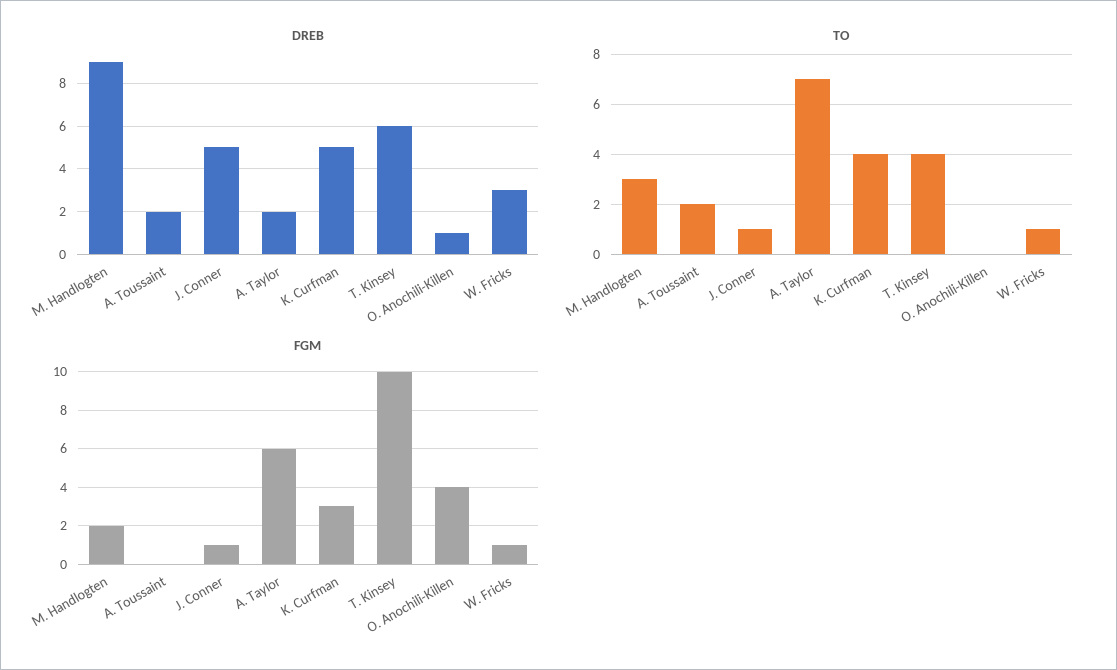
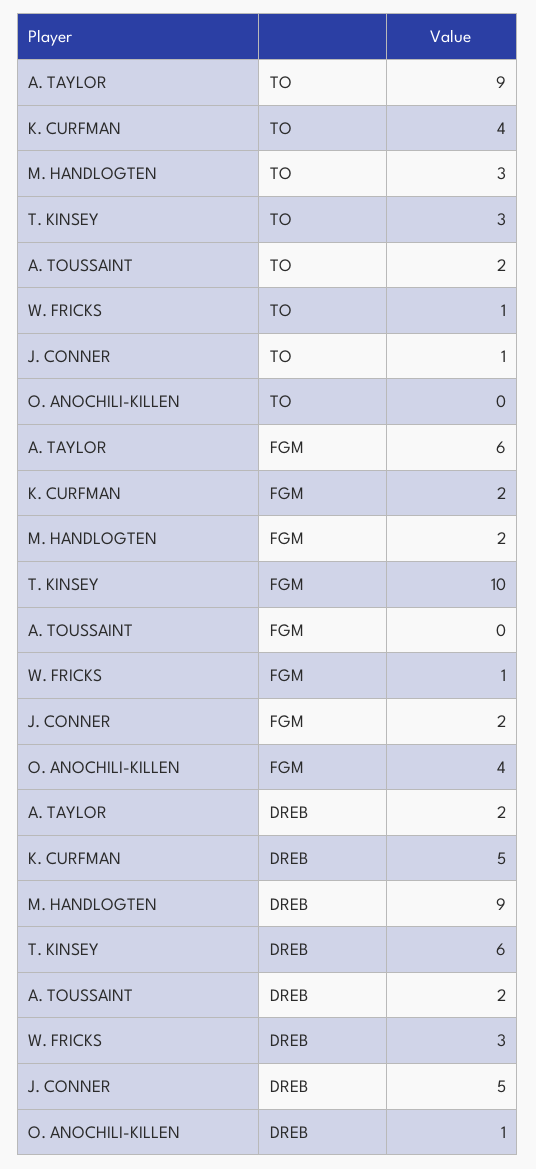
TO, A. Taylor: 7 -> 9
TO, T. Kinsey: 4 -> 3
FGM, J. Conner: 1 -> 2
FGM, K. Curfman: 3 -> 2

